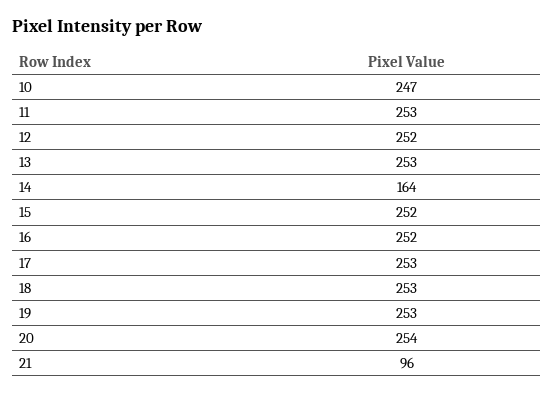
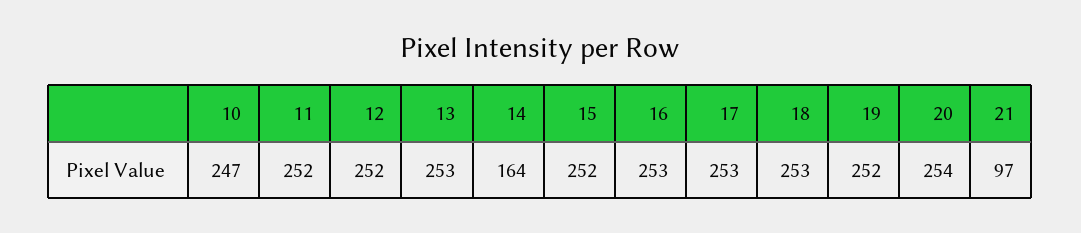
11: 253 -> 252
16: 252 -> 253
19: 253 -> 252
21: 96 -> 97

